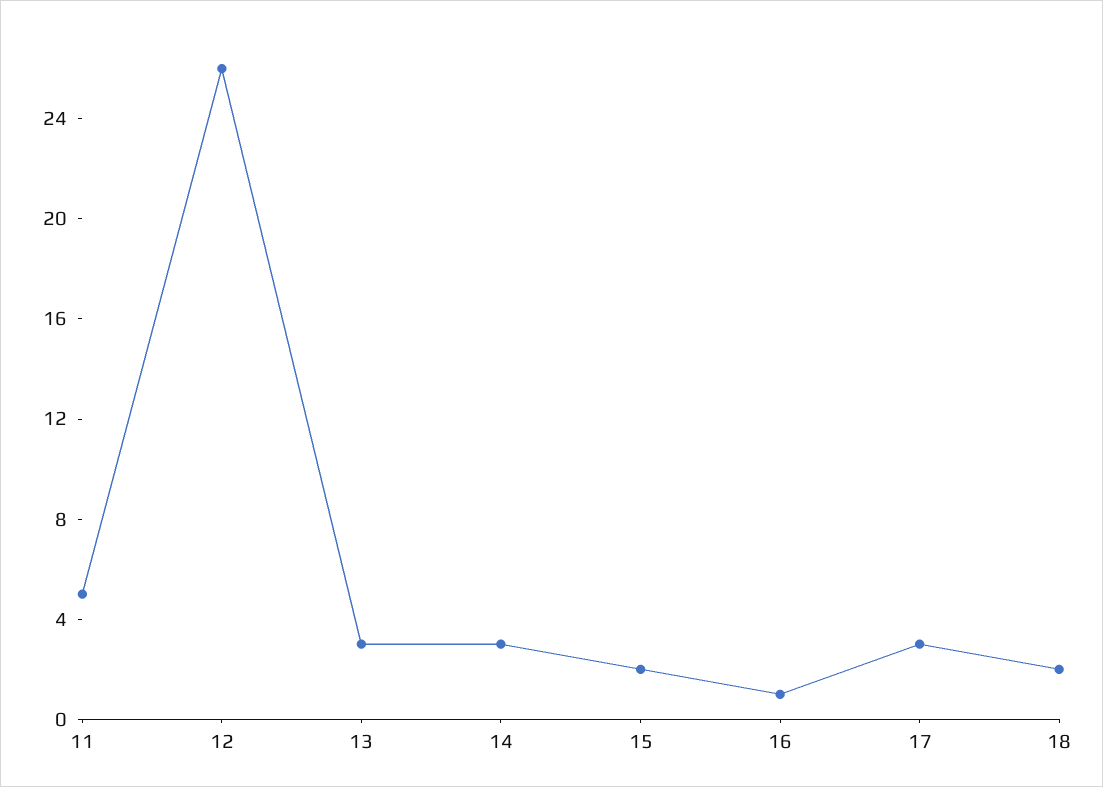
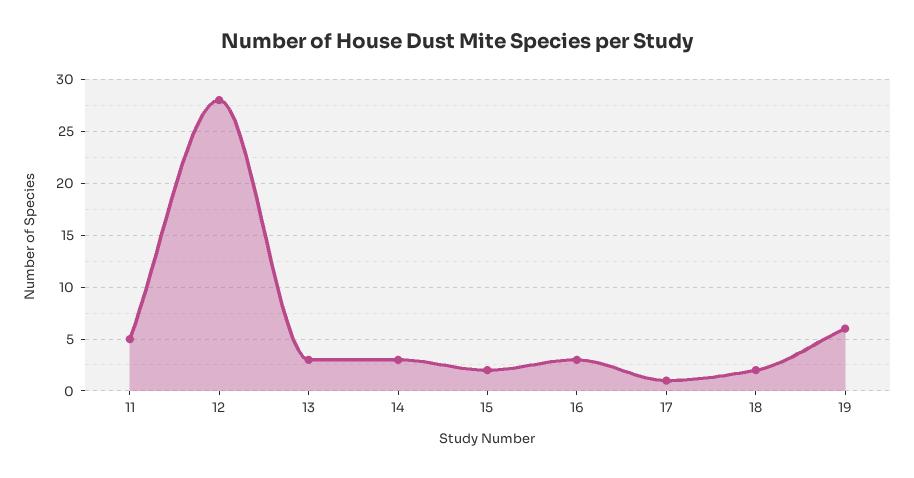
12: 26 -> 28
16: 1 -> 3
17: 3 -> 1
19: none -> 6

